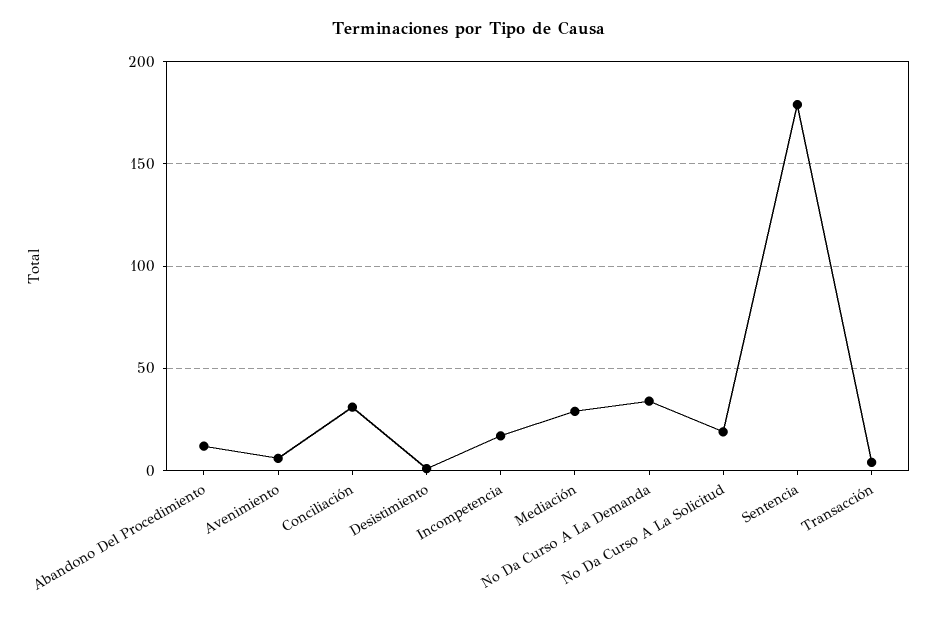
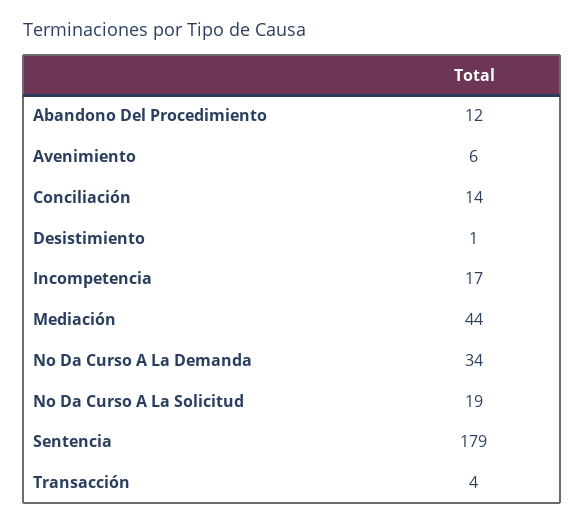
Conciliación: 30 -> 14
Mediación: 30 -> 44

